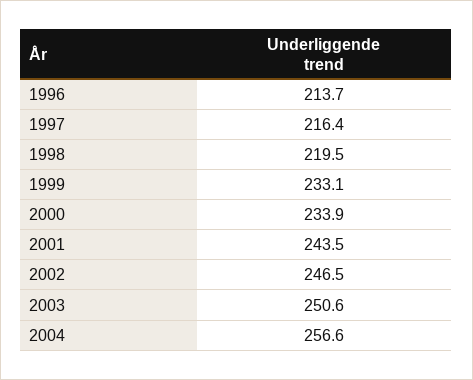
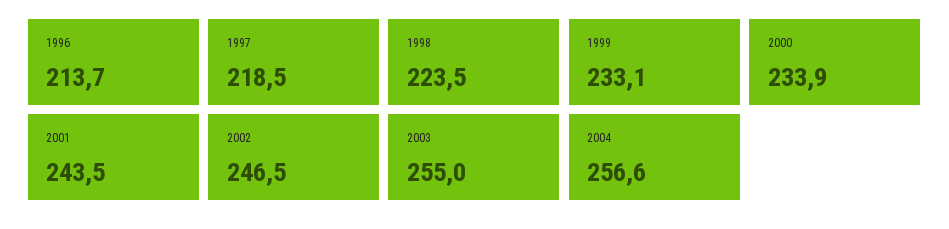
1997: 216.4 -> 218.5
1998: 219.5 -> 223.5
2003: 250.6 -> 255

